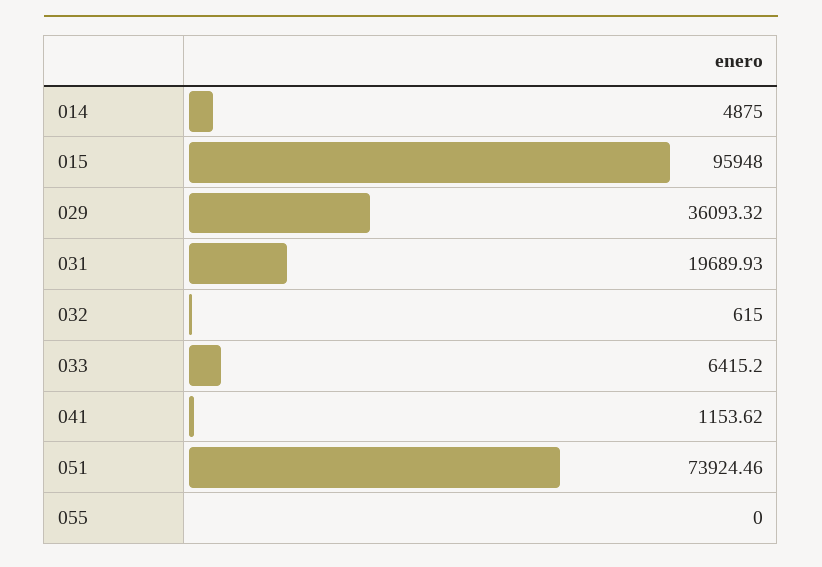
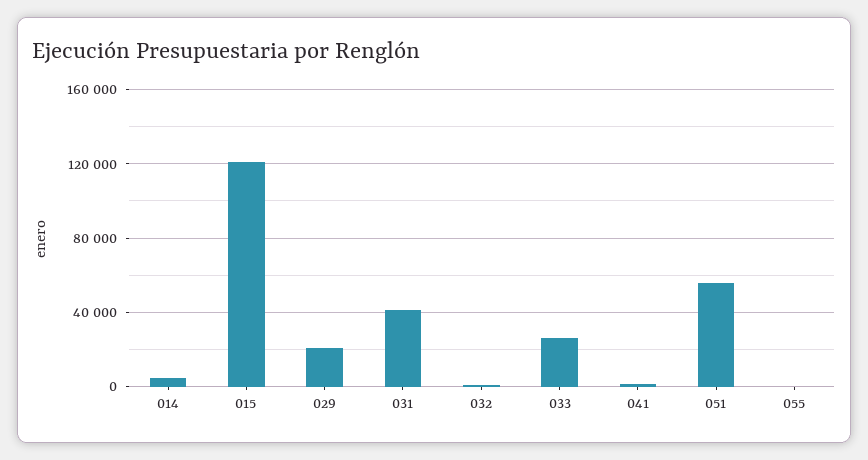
015: 95948 -> 120000
029: 36093.32 -> 20000
031: 19689.93 -> 40000
033: 6415.2 -> 25000
051: 73924.46 -> 55000

